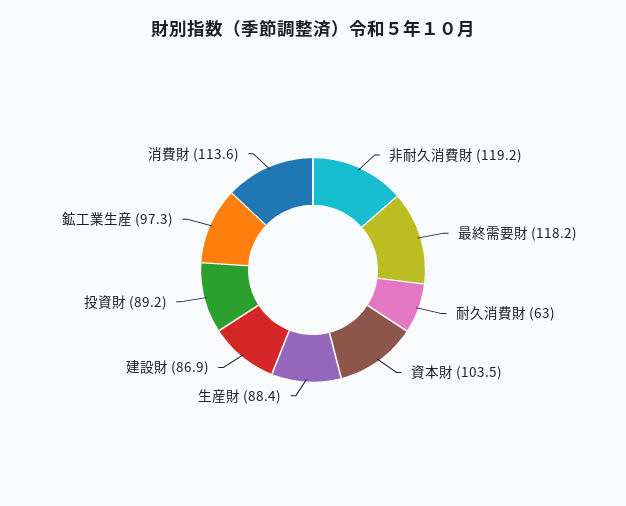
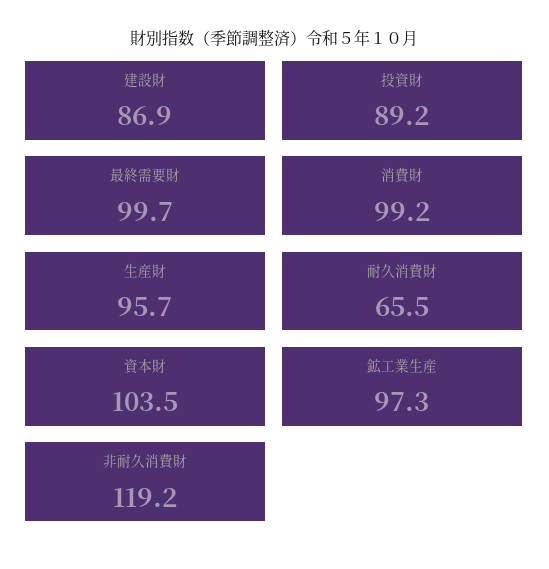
最終需要財: 118.2 -> 99.7
耐久消費財: 63 -> 65.5
生産財: 88.4 -> 95.7
消費財: 113.6 -> 99.2

